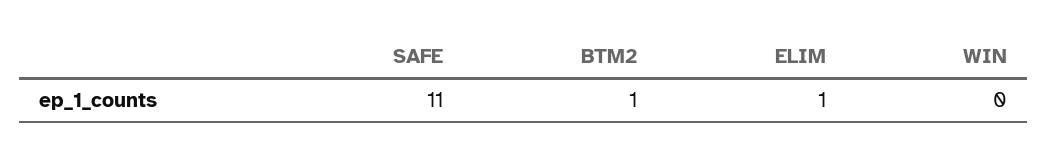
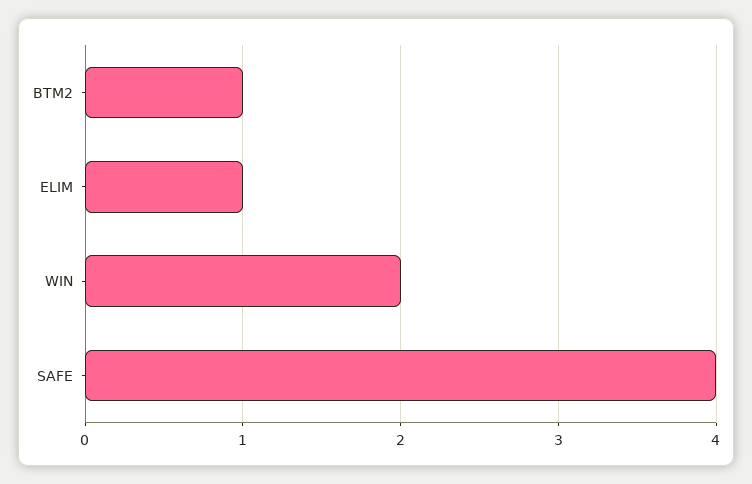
SAFE: 11 -> 4
WIN: 0 -> 2

